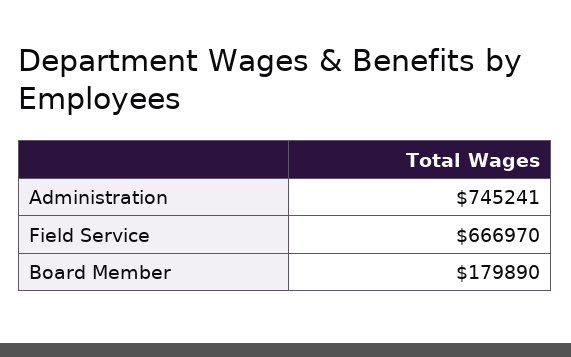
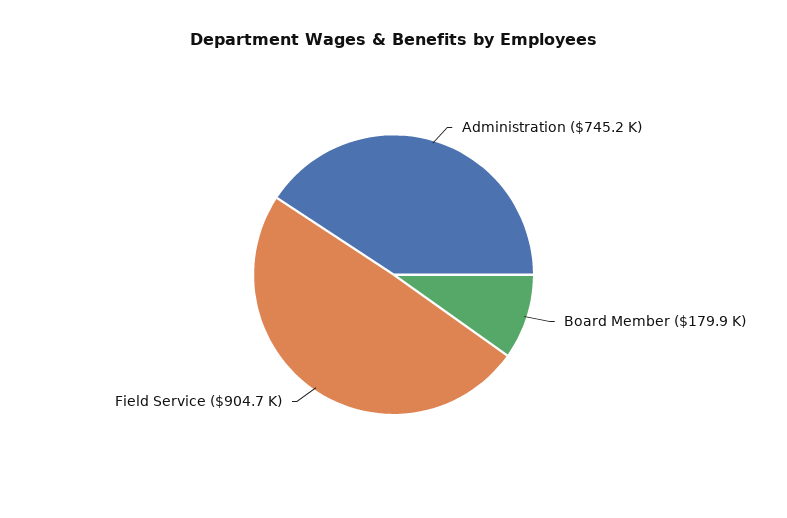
Field Service: 666970 -> 904700

